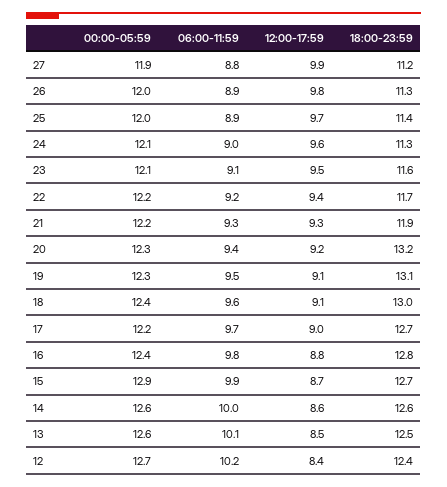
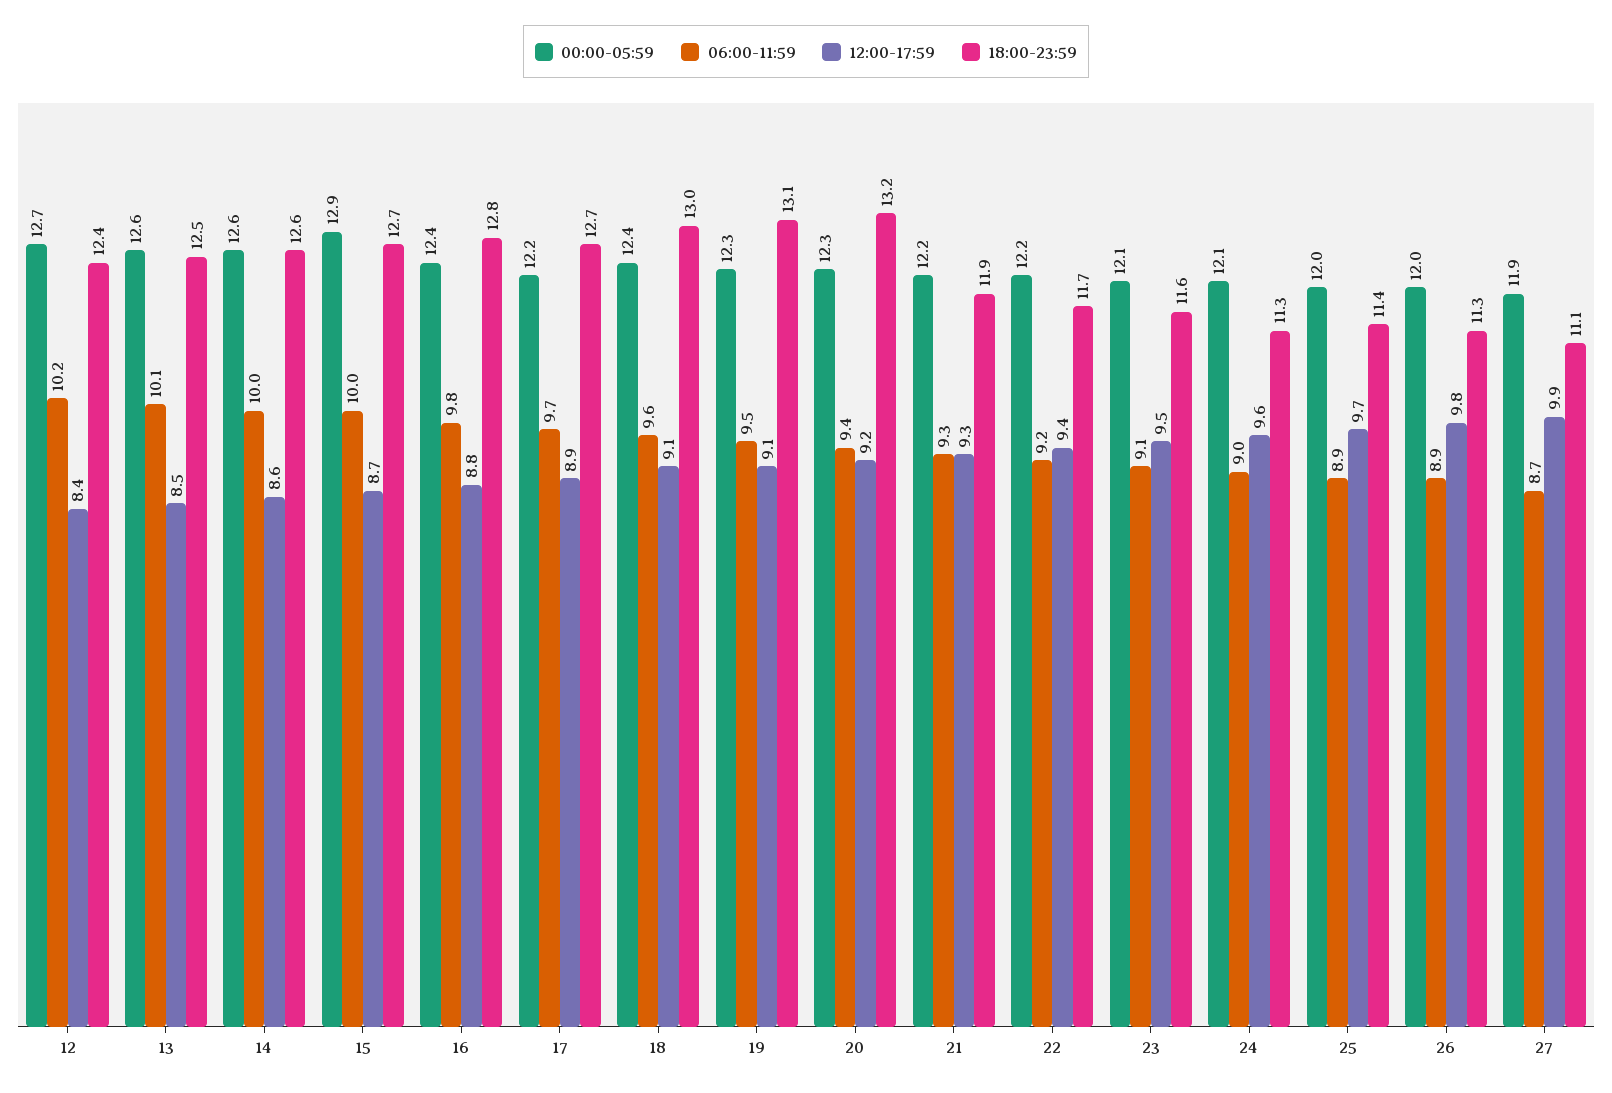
06:00-11:59, 27: 8.8 -> 8.7
18:00-23:59, 27: 11.2 -> 11.1
12:00-17:59, 17: 9 -> 8.9
06:00-11:59, 15: 9.9 -> 10

